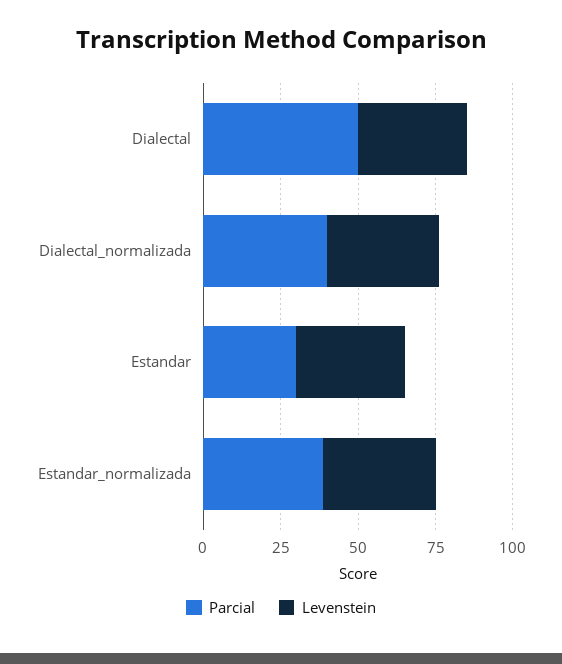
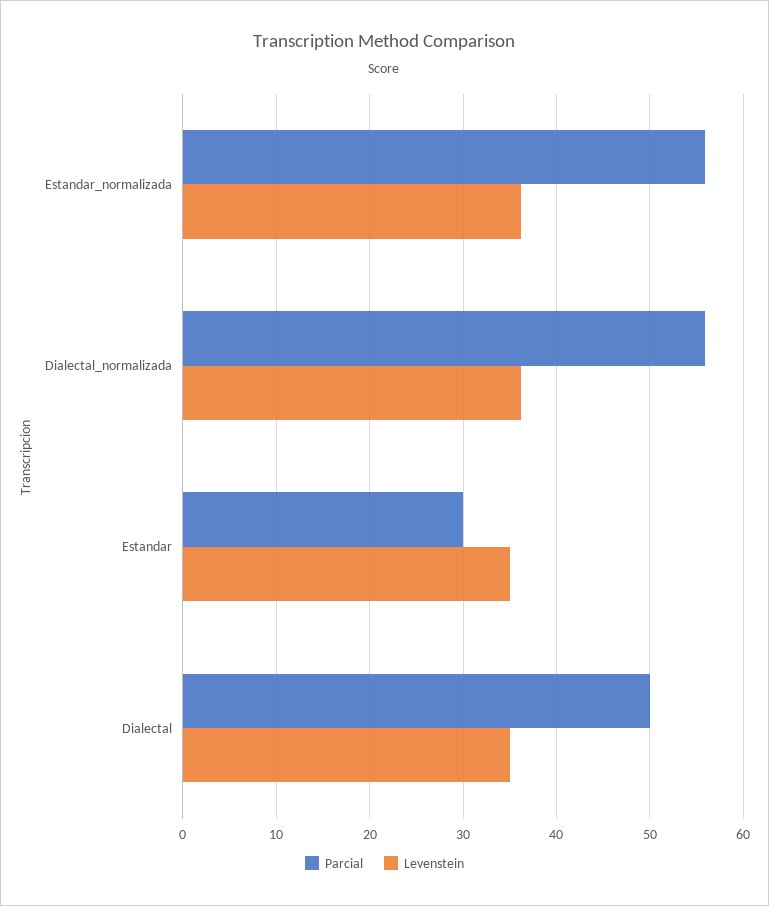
Parcial, Dialectal_normalizada: 40 -> 56
Parcial, Estandar_normalizada: 40 -> 56

